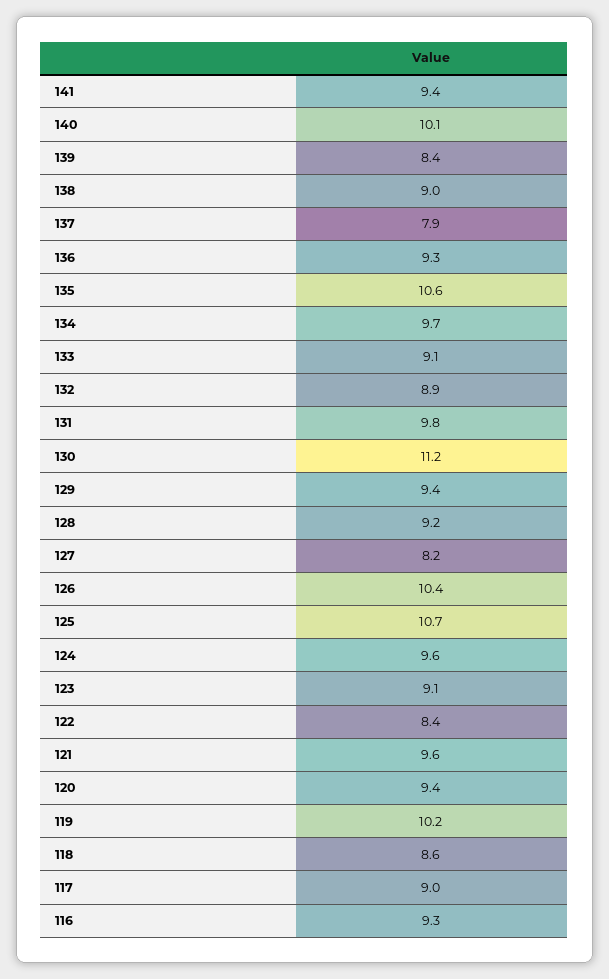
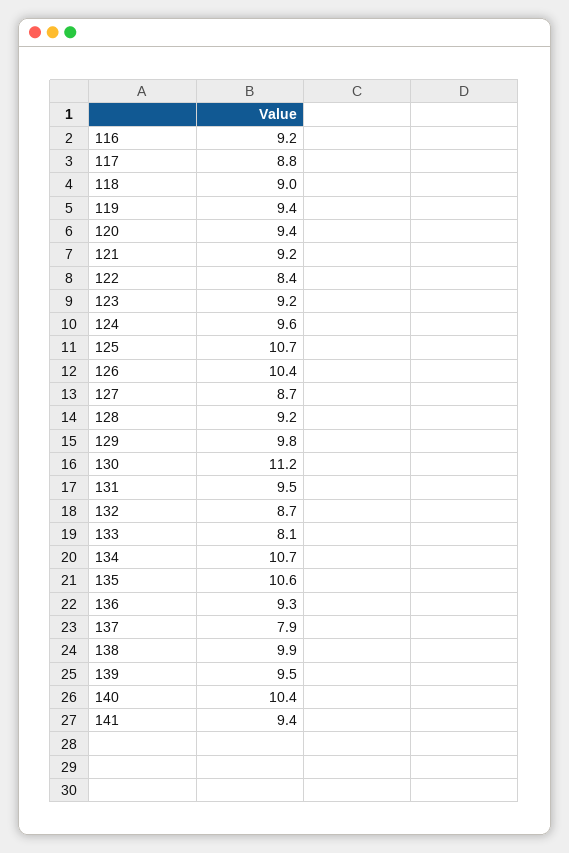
140: 10.1 -> 10.4
139: 8.4 -> 9.5
138: 9 -> 9.9
134: 9.7 -> 10.7
133: 9.1 -> 8.1
132: 8.9 -> 8.7
131: 9.8 -> 9.5
129: 9.4 -> 9.8
127: 8.2 -> 8.7
123: 9.1 -> 9.2
121: 9.6 -> 9.2
119: 10.2 -> 9.4
118: 8.6 -> 9
117: 9 -> 8.8
116: 9.3 -> 9.2

